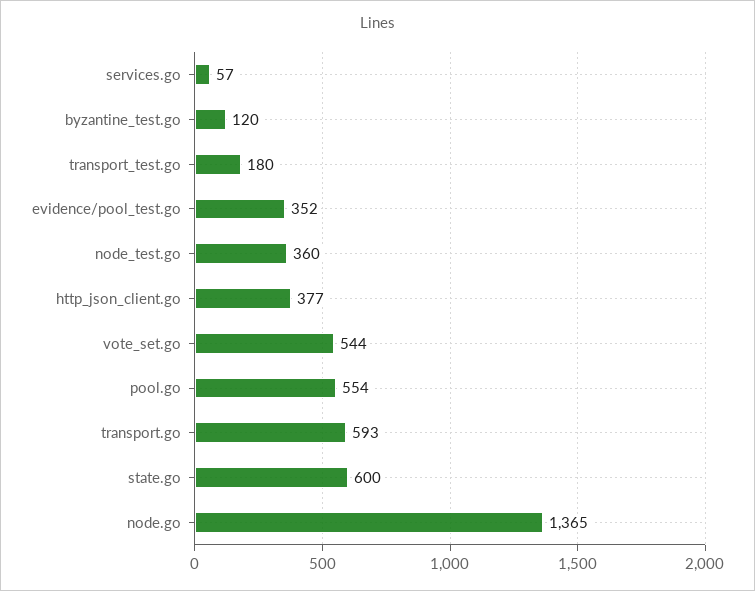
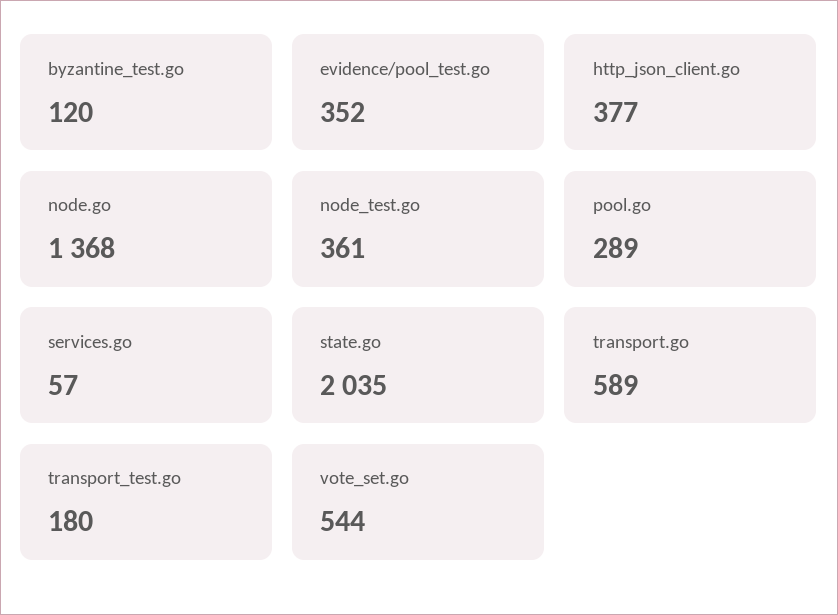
node_test.go: 360 -> 361
pool.go: 554 -> 289
transport.go: 593 -> 589
state.go: 600 -> 2035
node.go: 1365 -> 1368

